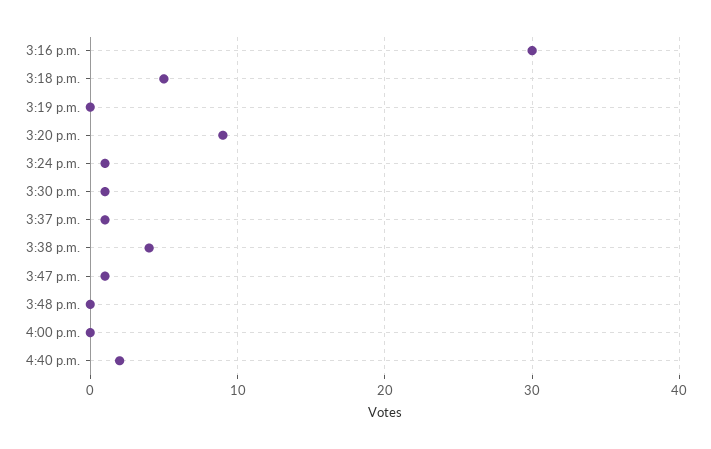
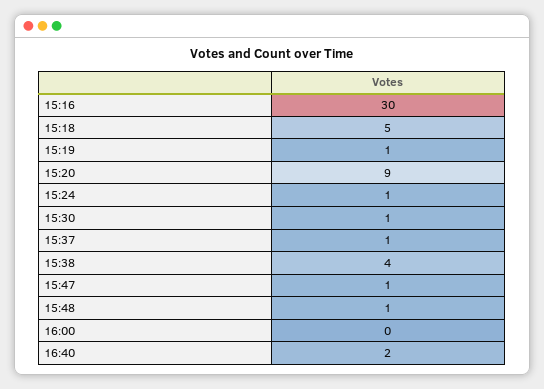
3:19 p.m.: 0 -> 1
3:48 p.m.: 0 -> 1

